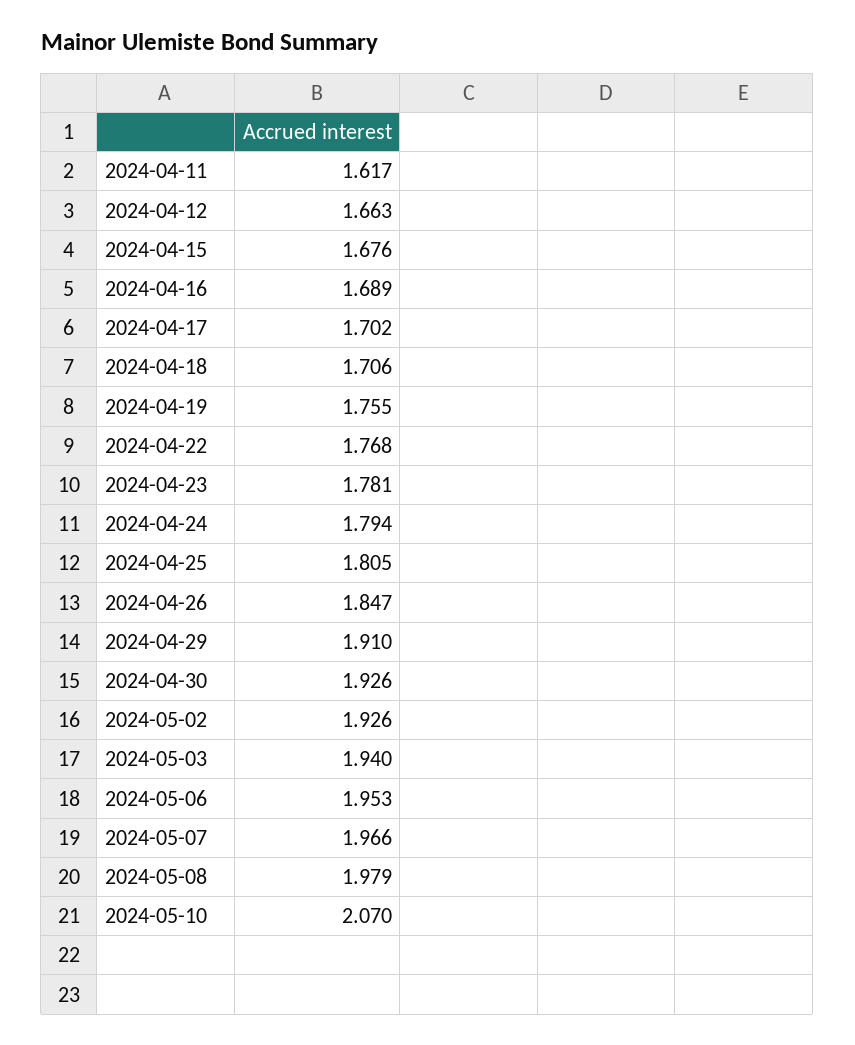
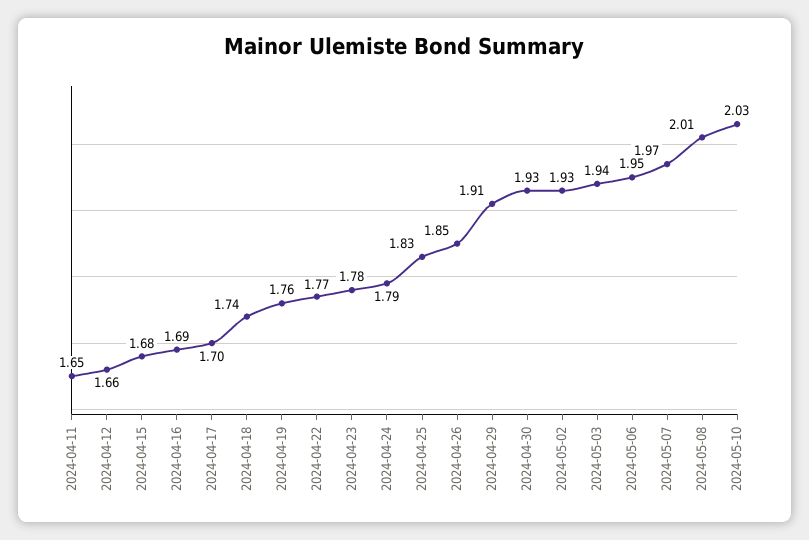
2024-04-11: 1.617 -> 1.65
2024-04-18: 1.706 -> 1.74
2024-04-25: 1.805 -> 1.83
2024-05-08: 1.979 -> 2.01
2024-05-10: 2.07 -> 2.03

